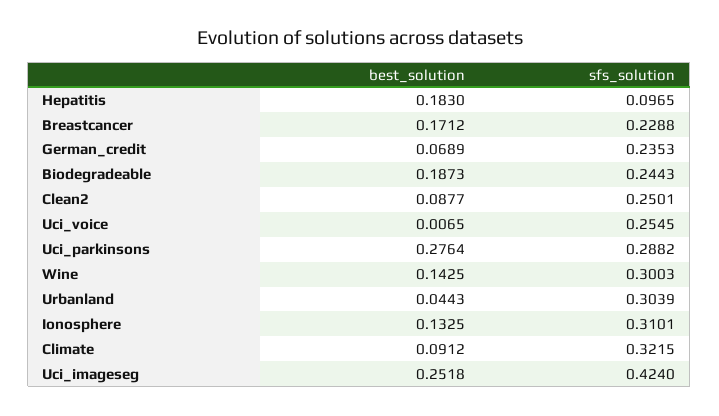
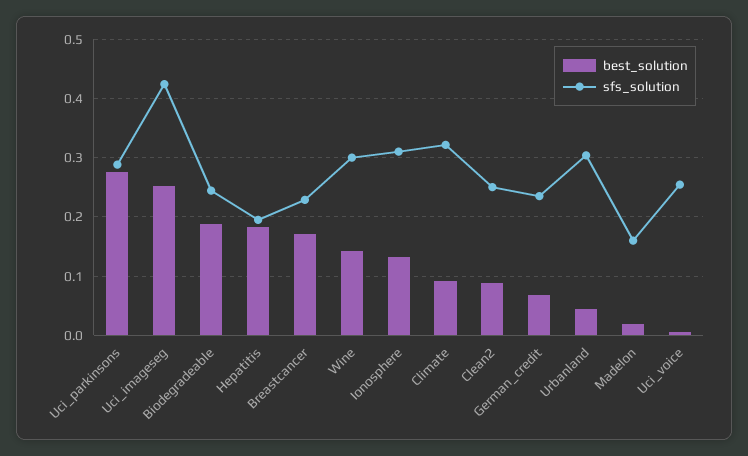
sfs_solution, Hepatitis: 0.0965 -> 0.2
best_solution, Madelon: none -> 0.02
sfs_solution, Madelon: none -> 0.16

